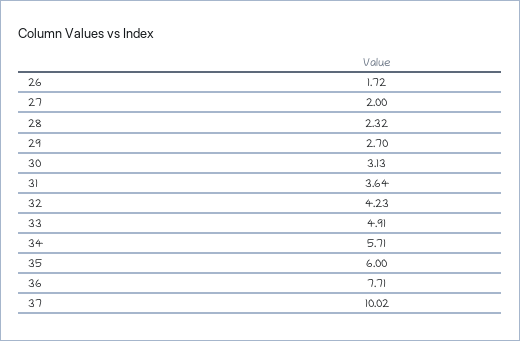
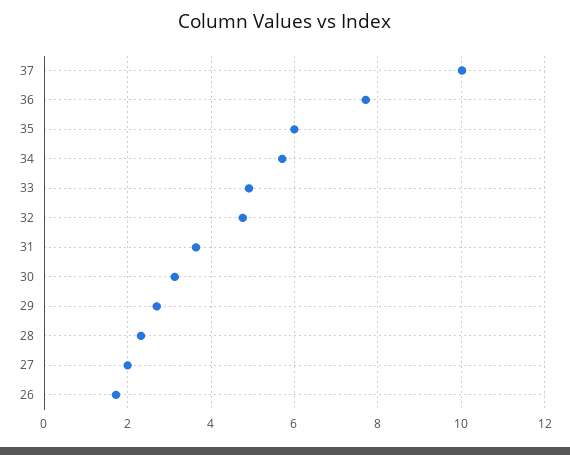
32: 4.23 -> 4.8

